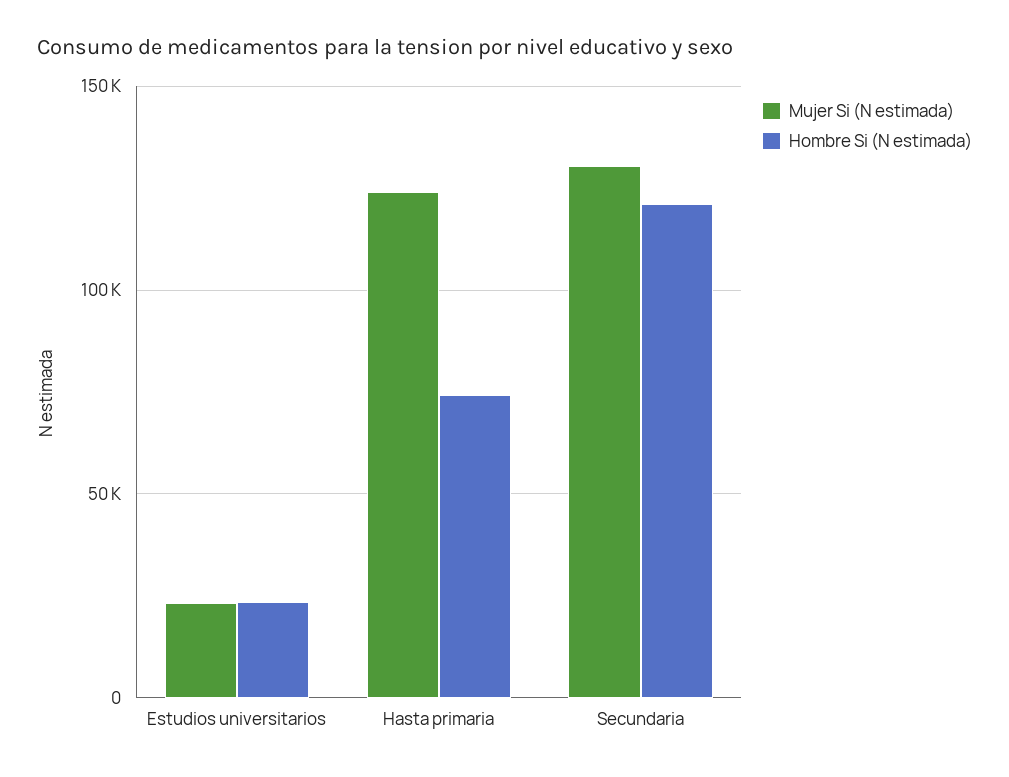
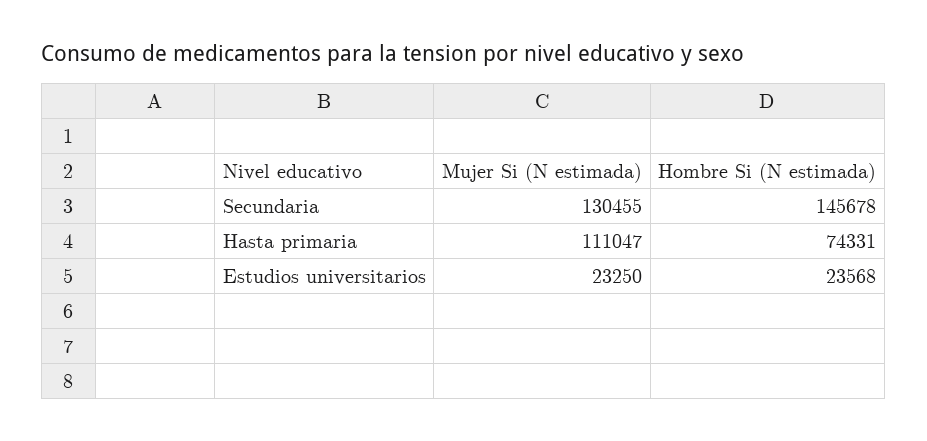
Mujer Si (N estimada), Hasta primaria: 125000 -> 111047
Hombre Si (N estimada), Secundaria: 120000 -> 145678

